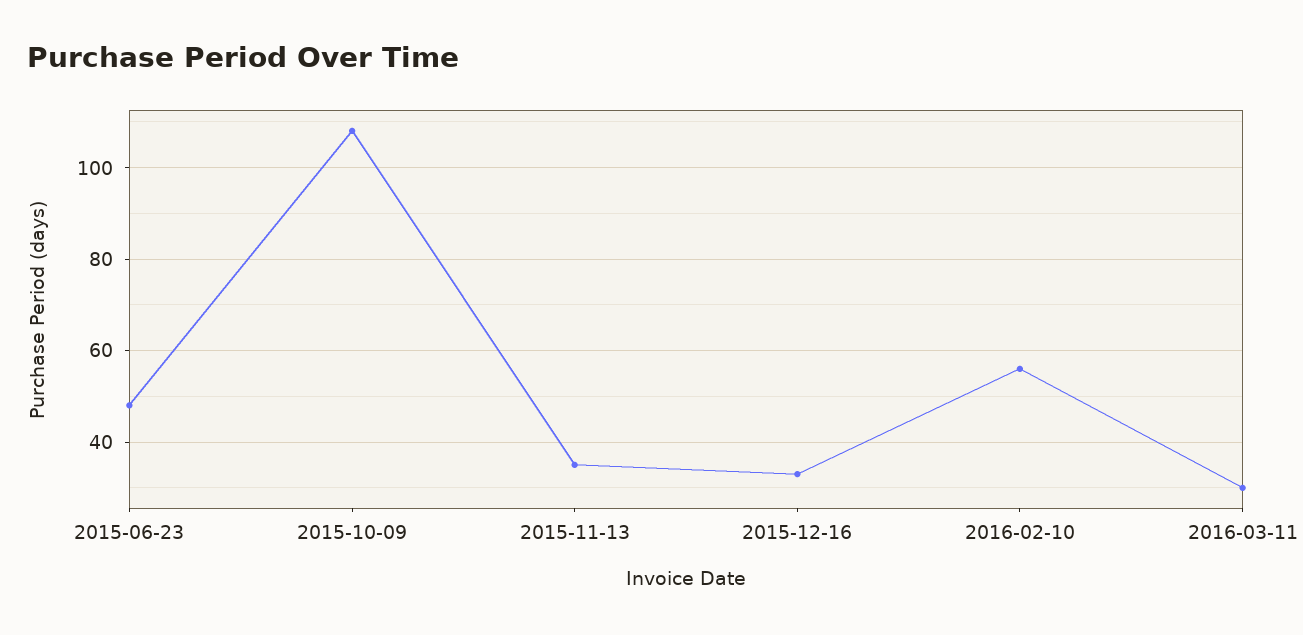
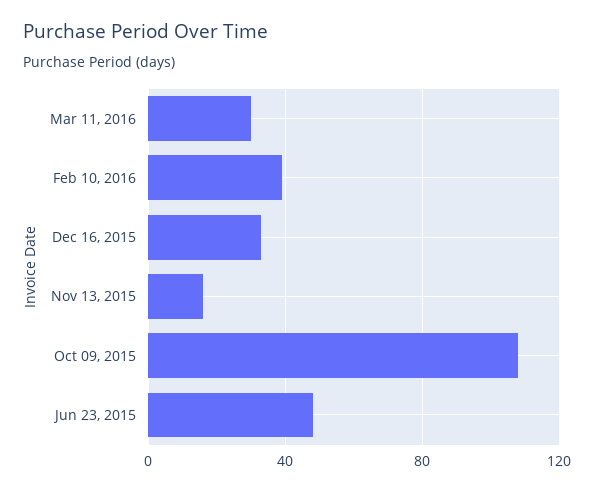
2015-11-13: 35 -> 15
2016-02-10: 55 -> 40

